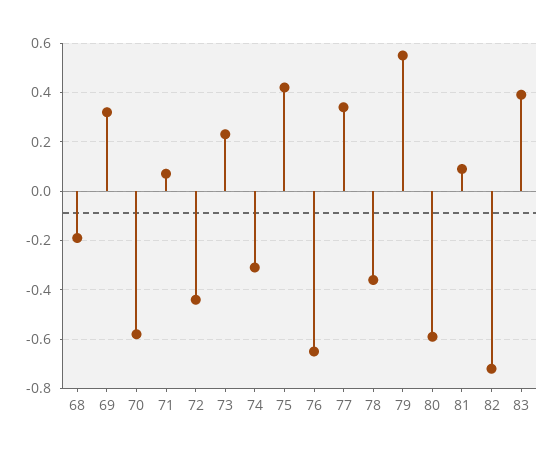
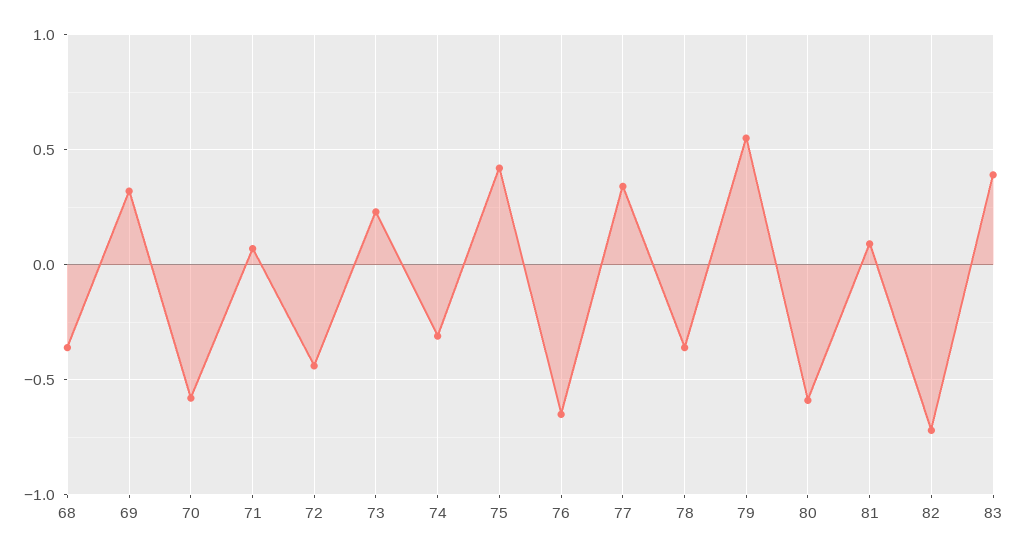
68: -0.2 -> -0.35

